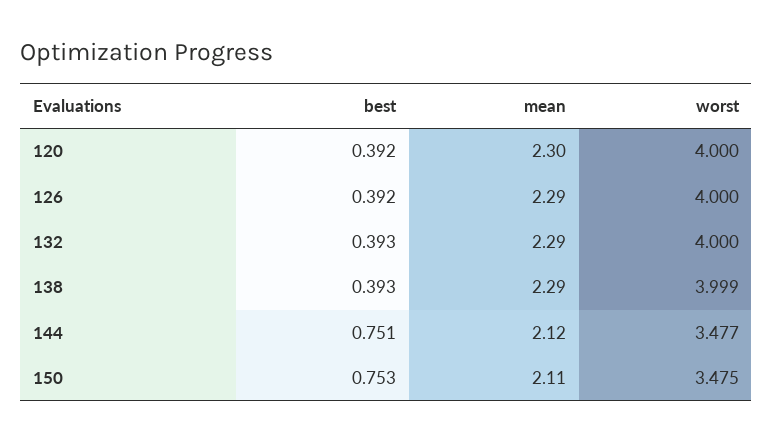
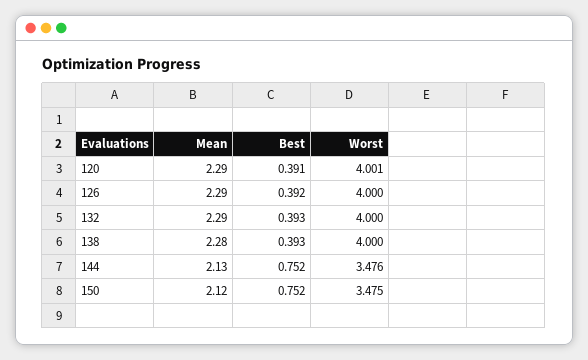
best, 120: 0.392 -> 0.391
mean, 120: 2.3 -> 2.29
worst, 120: 4 -> 4.001
mean, 138: 2.29 -> 2.28
worst, 138: 3.999 -> 4
best, 144: 0.751 -> 0.752
mean, 144: 2.12 -> 2.13
worst, 144: 3.477 -> 3.476
best, 150: 0.753 -> 0.752
mean, 150: 2.11 -> 2.12

